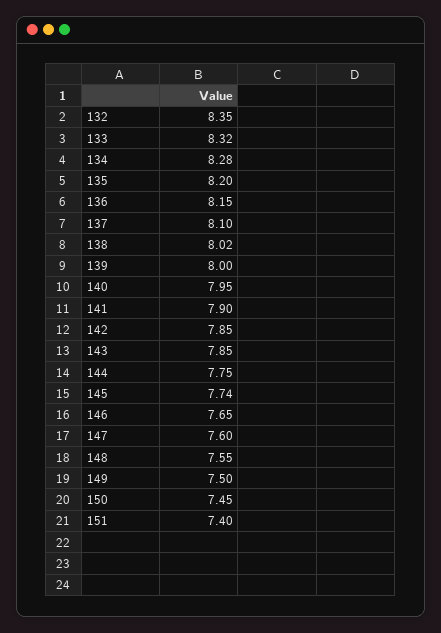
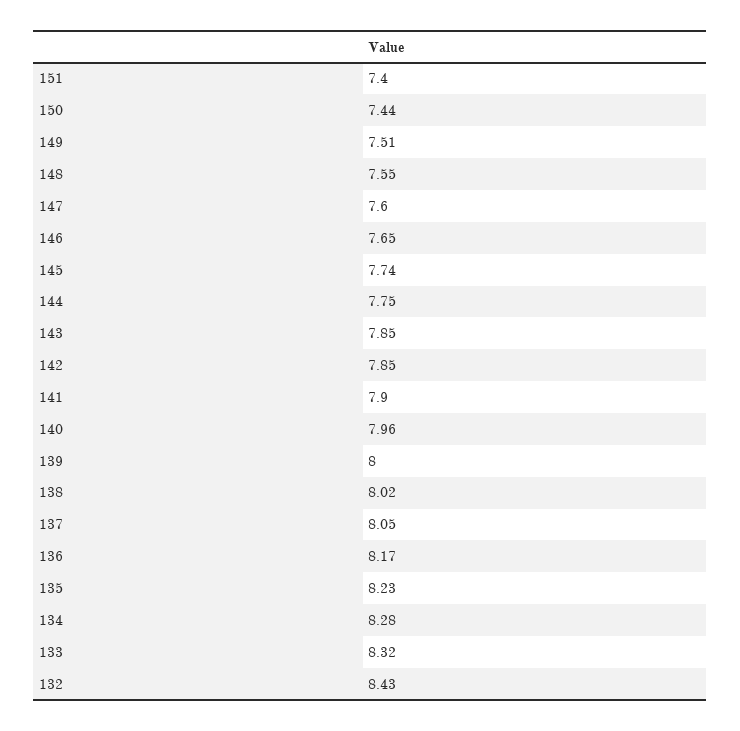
132: 8.35 -> 8.43
135: 8.2 -> 8.23
136: 8.15 -> 8.17
137: 8.1 -> 8.05
140: 7.95 -> 7.96
149: 7.5 -> 7.51
150: 7.45 -> 7.44

